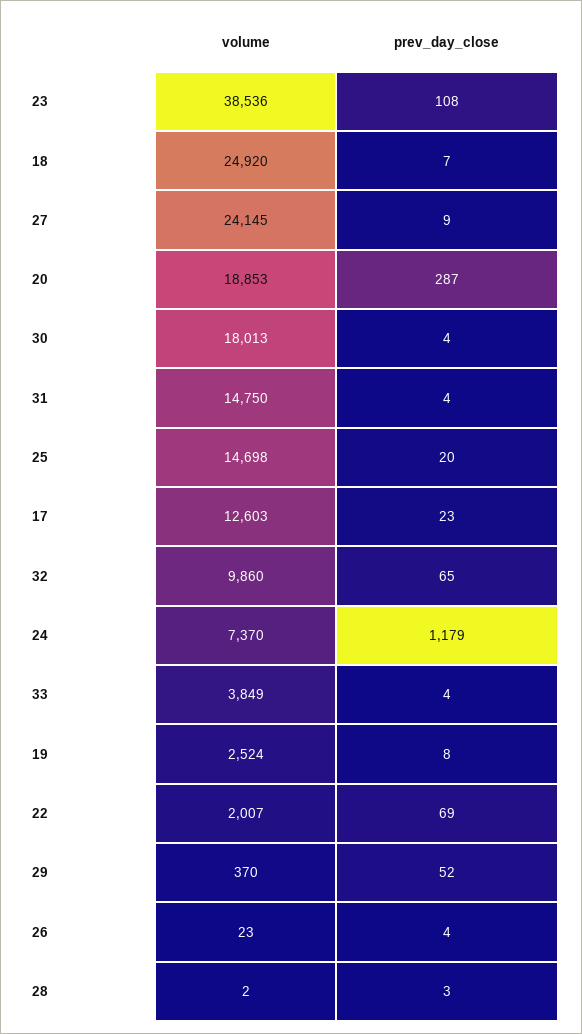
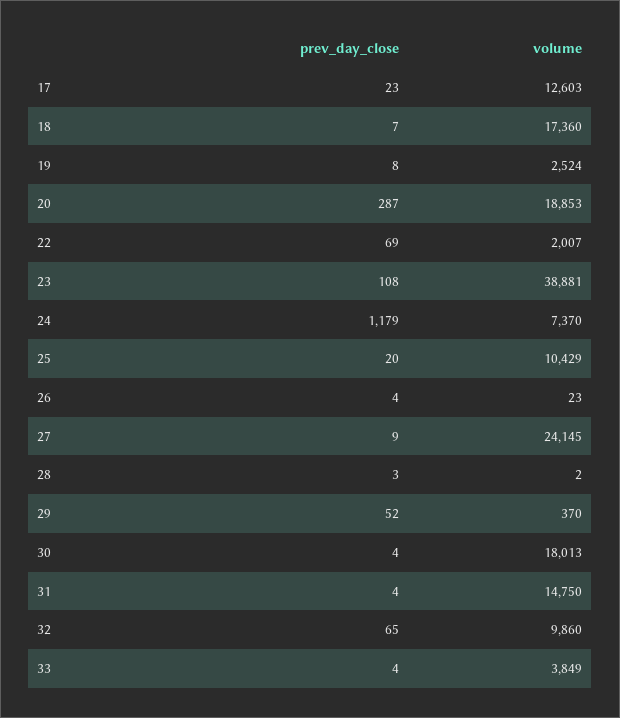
volume, 23: 38536 -> 38881
volume, 18: 24920 -> 17360
volume, 25: 14698 -> 10429

